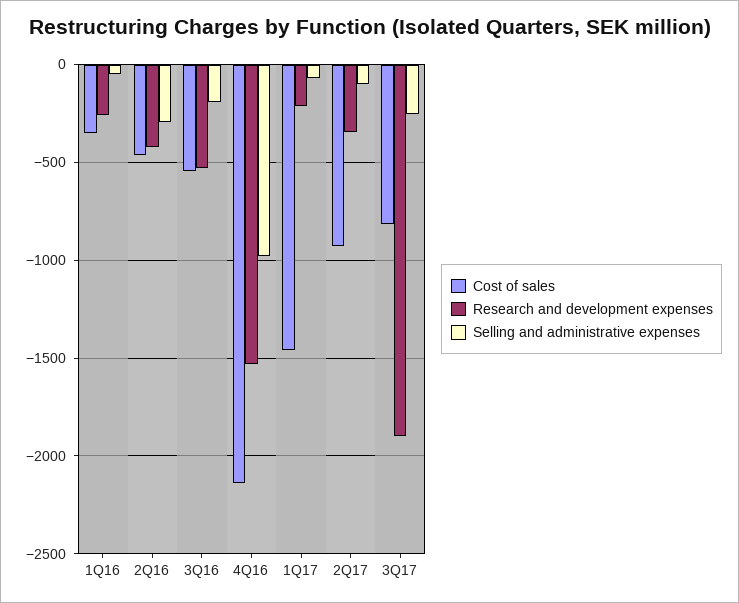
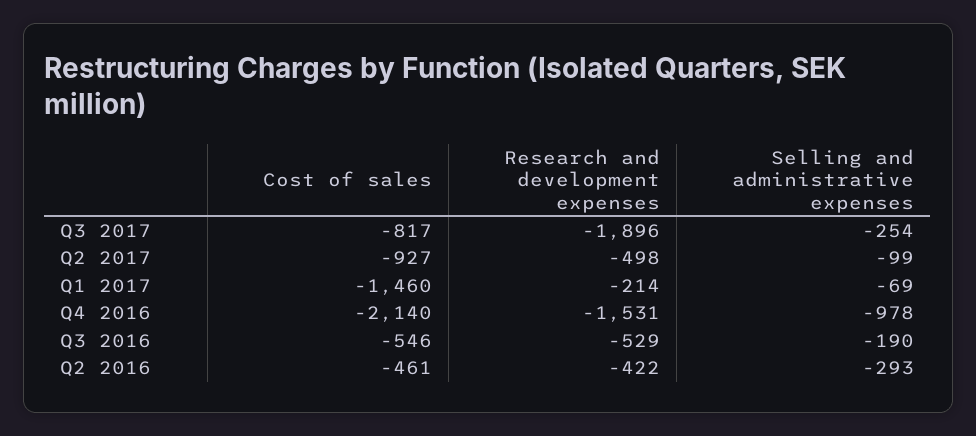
Cost of sales, 1Q16: -350 -> none
Research and development expenses, 1Q16: -250 -> none
Selling and administrative expenses, 1Q16: -50 -> none
Research and development expenses, 2Q17: -350 -> -498

